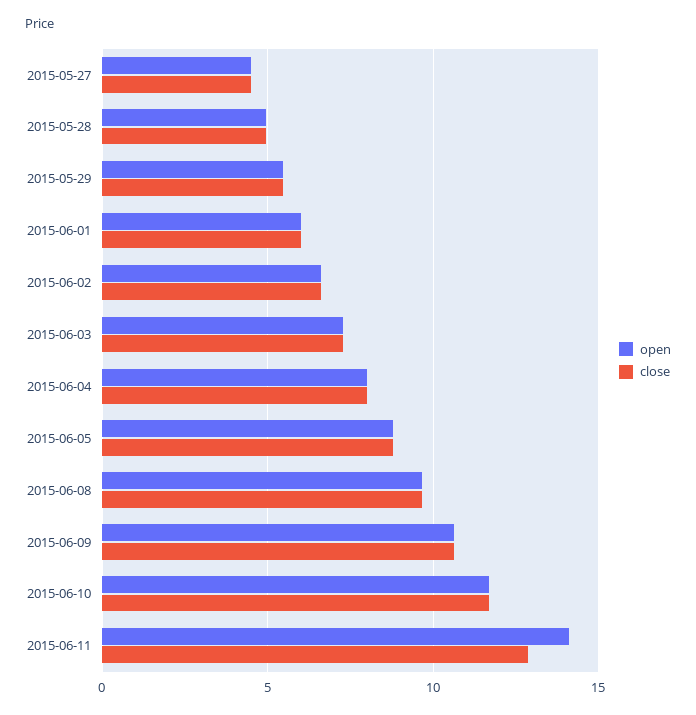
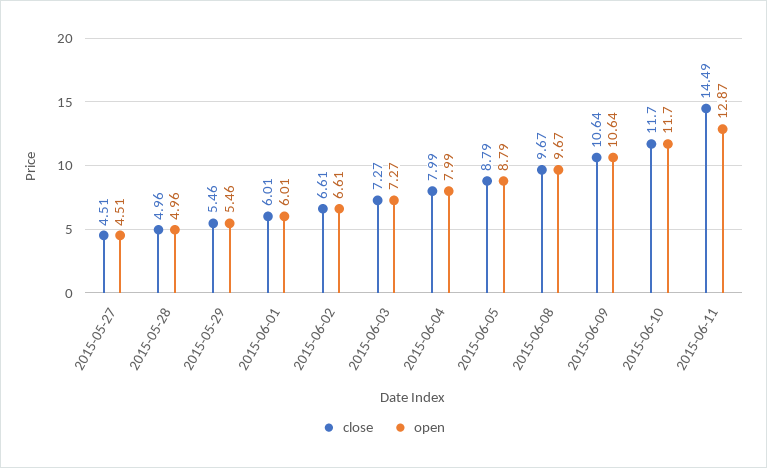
open, 2015-06-11: 14 -> 12.87
close, 2015-06-11: 13 -> 14.49

